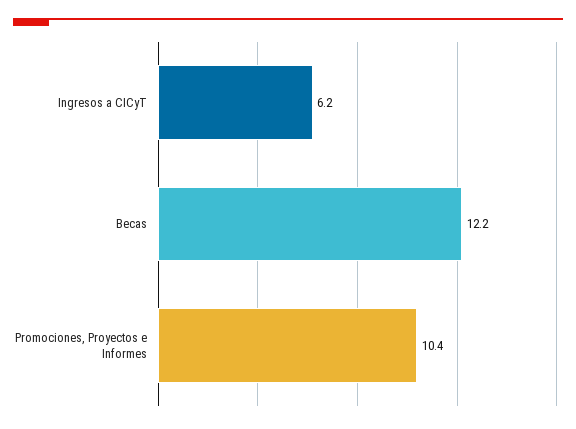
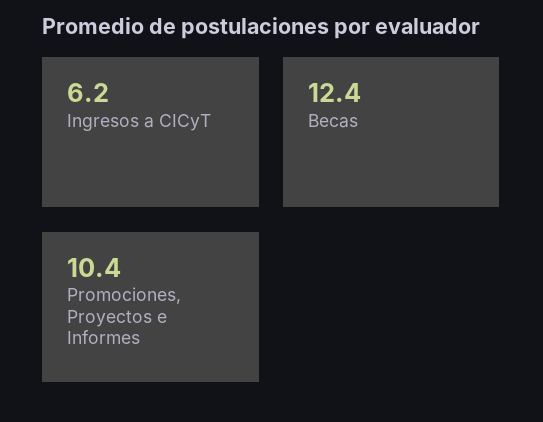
Becas: 12.2 -> 12.4

